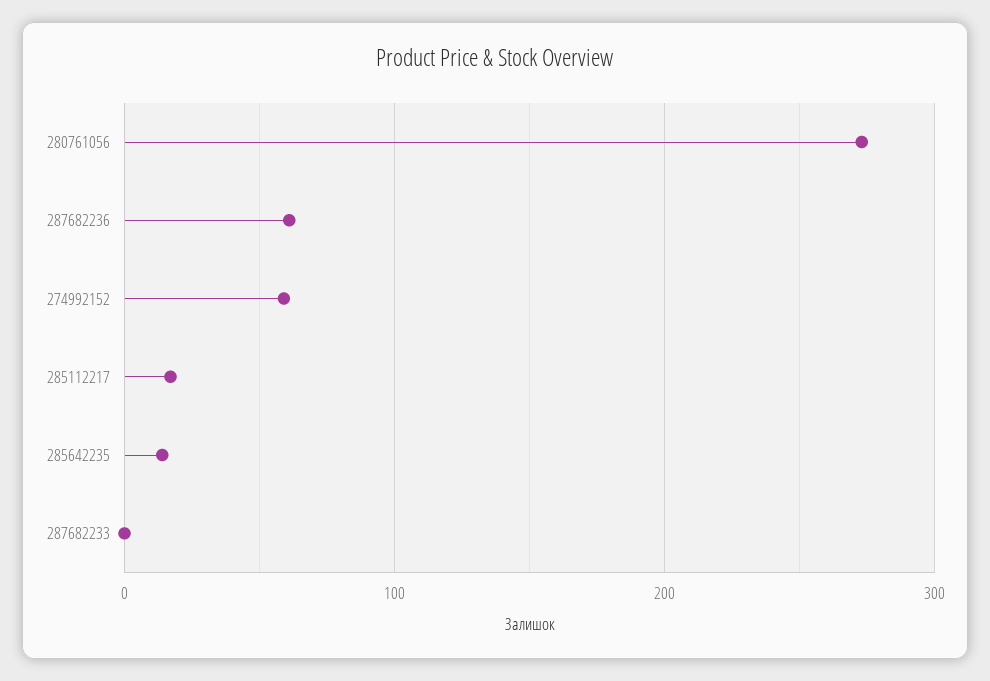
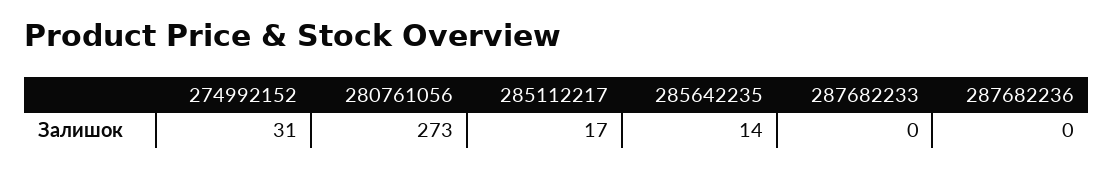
287682236: 60 -> 0
274992152: 60 -> 31

